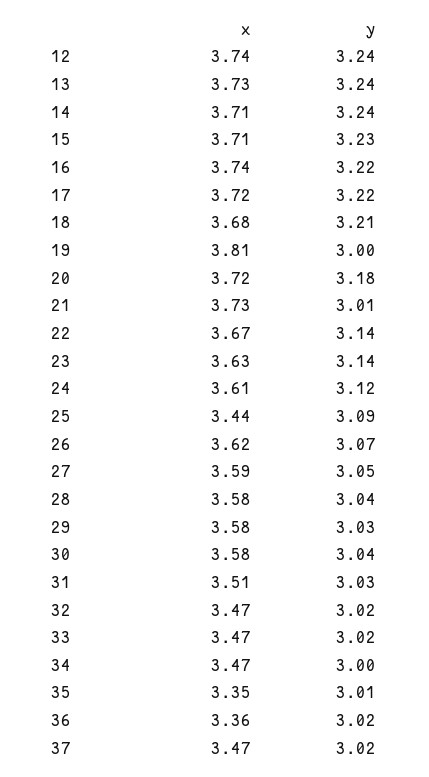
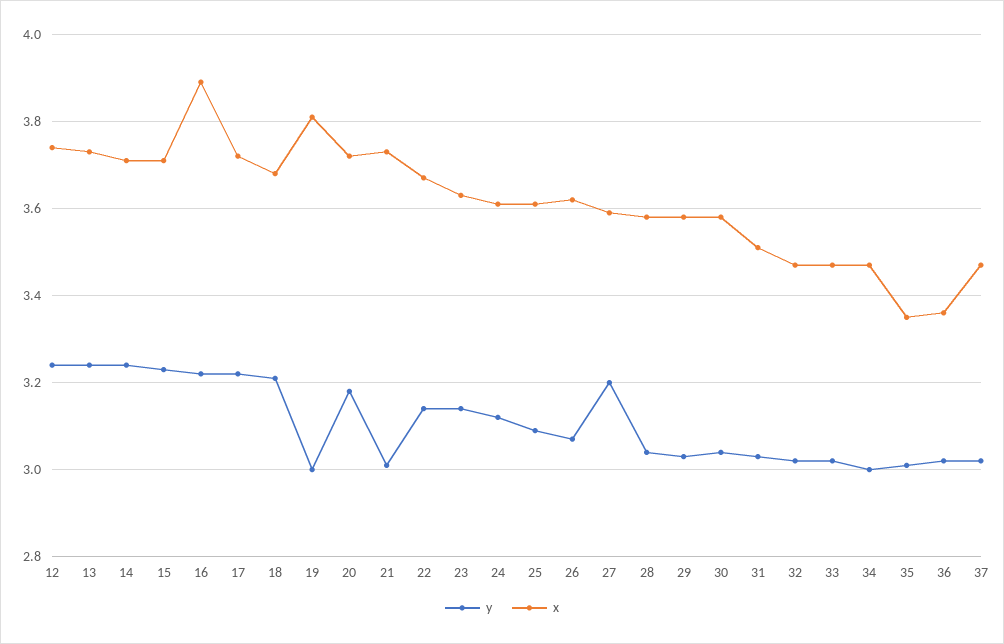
x, 16: 3.74 -> 3.9
x, 25: 3.44 -> 3.6
y, 27: 3.05 -> 3.2

